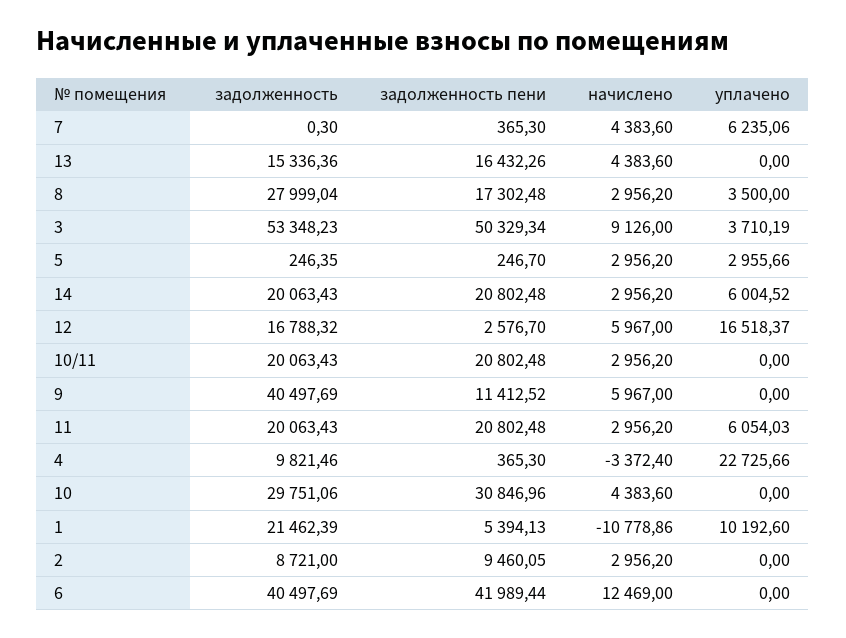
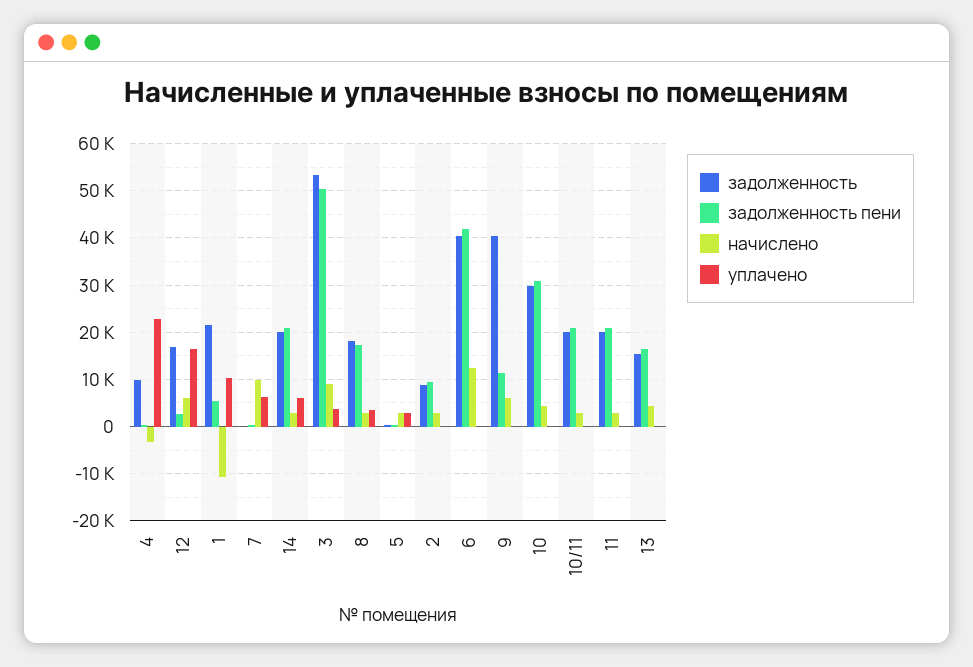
начислено, 7: 4383.6 -> 10000
задолженность, 8: 27999.04 -> 18000
уплачено, 11: 6054.03 -> 0

